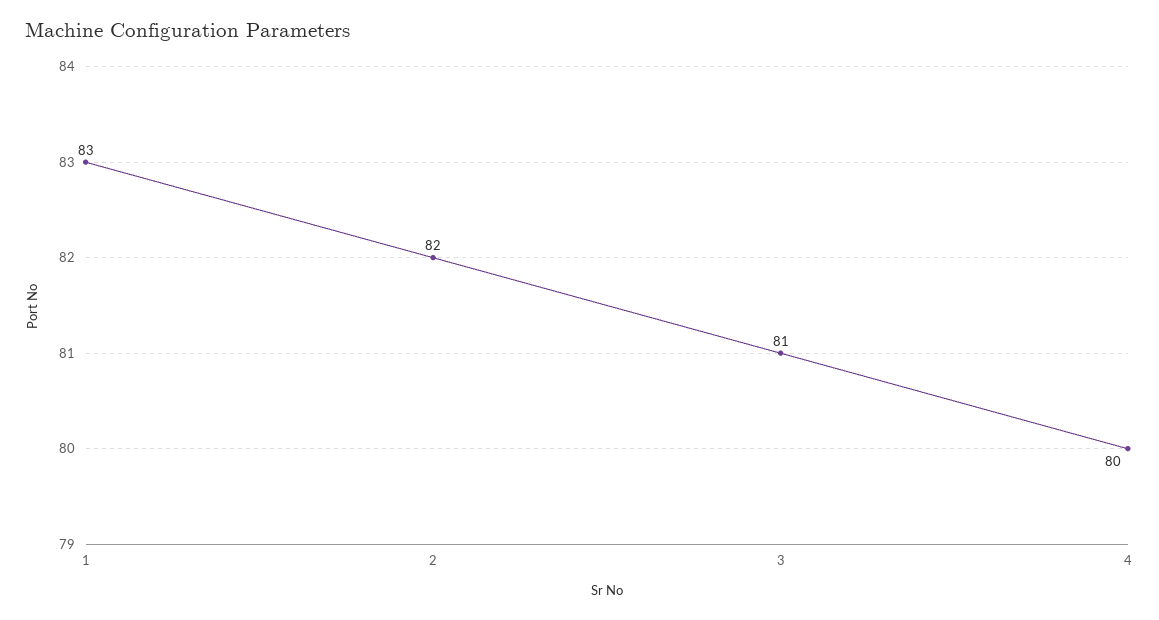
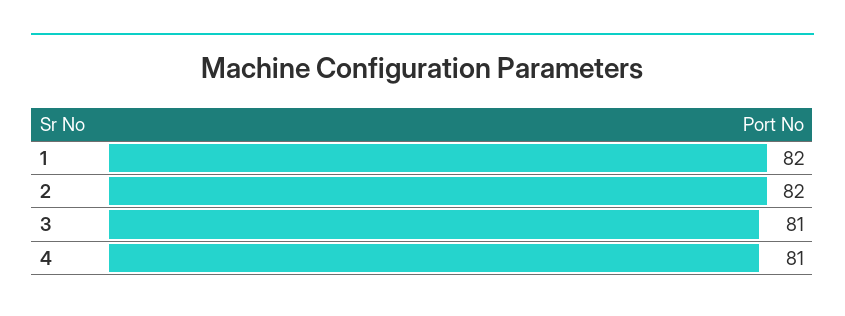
1: 83 -> 82
4: 80 -> 81

